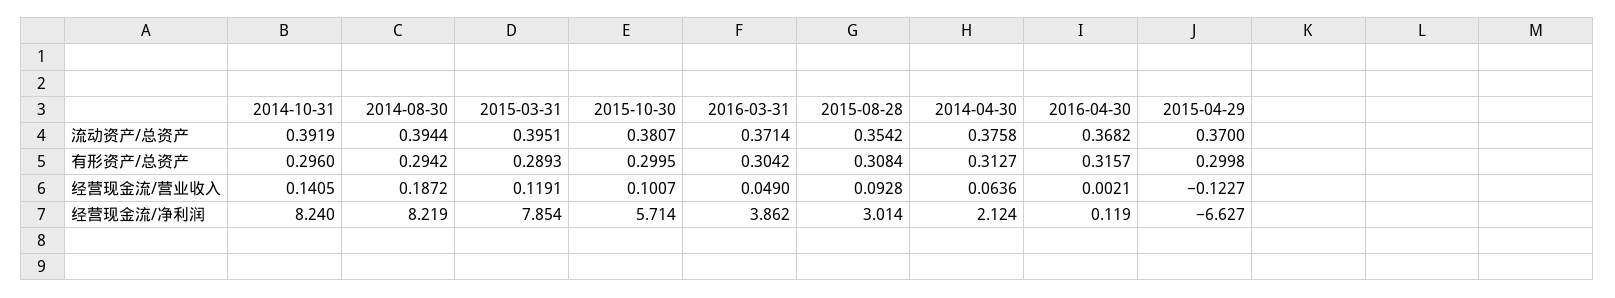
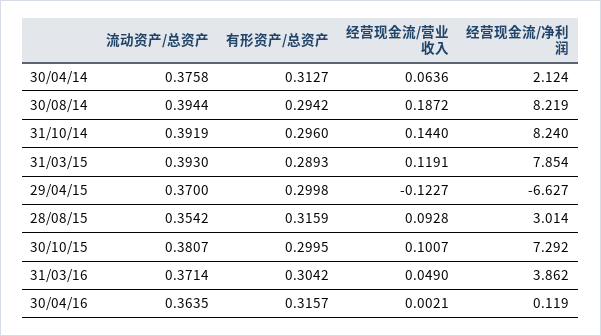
2015-03-31, 流动资产/总资产: 0.3951 -> 0.393
2016-04-30, 流动资产/总资产: 0.3682 -> 0.3635
2015-08-28, 有形资产/总资产: 0.3084 -> 0.3159
2014-10-31, 经营现金流/营业收入: 0.1405 -> 0.144
2015-10-30, 经营现金流/净利润: 5.714 -> 7.292

